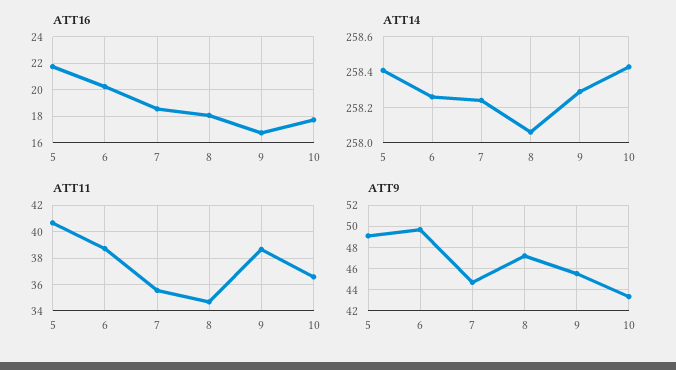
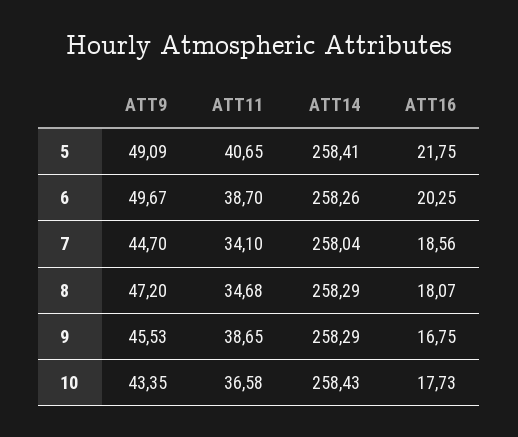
ATT14, 7: 258.25 -> 258.04
ATT14, 8: 258.05 -> 258.29
ATT11, 7: 35.5 -> 34.1

